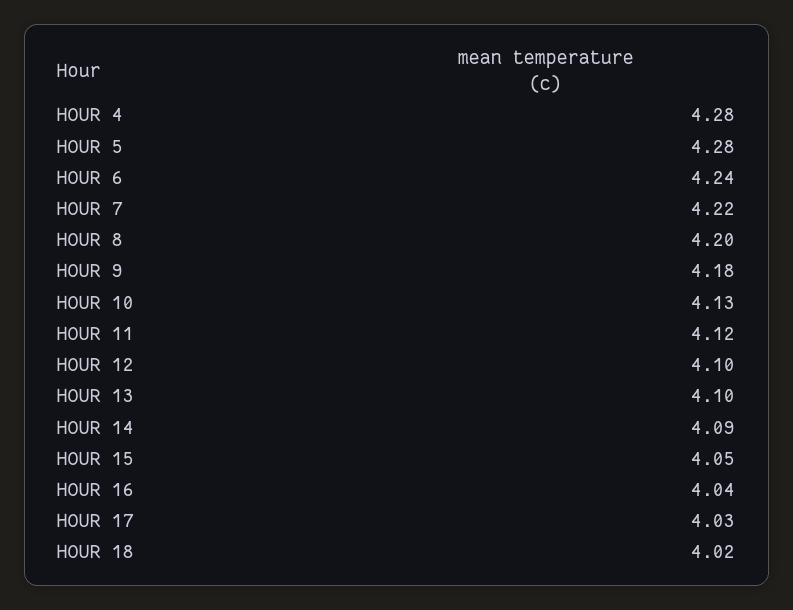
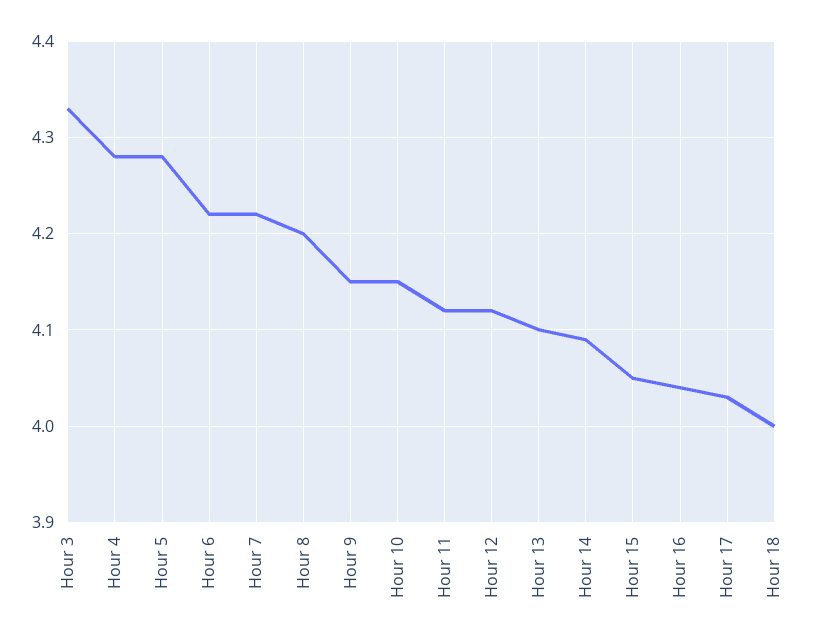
HOUR 6: 4.24 -> 4.22
HOUR 9: 4.18 -> 4.15
HOUR 10: 4.13 -> 4.15
HOUR 12: 4.1 -> 4.12
HOUR 18: 4.02 -> 4
Hour 3: none -> 4.33

